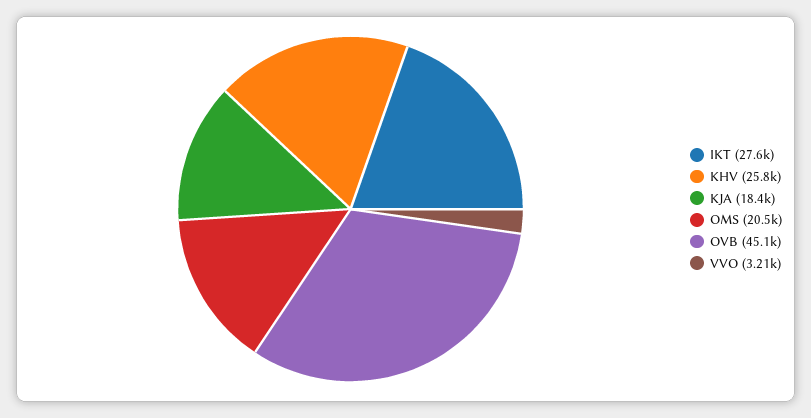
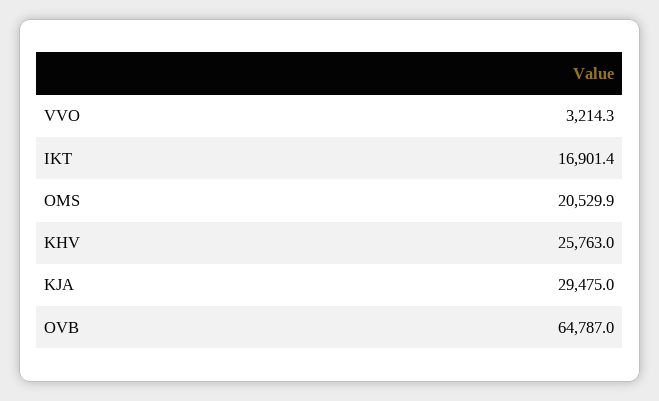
IKT: 27600 -> 16901.4
KJA: 18400 -> 29475
OVB: 45100 -> 64787

